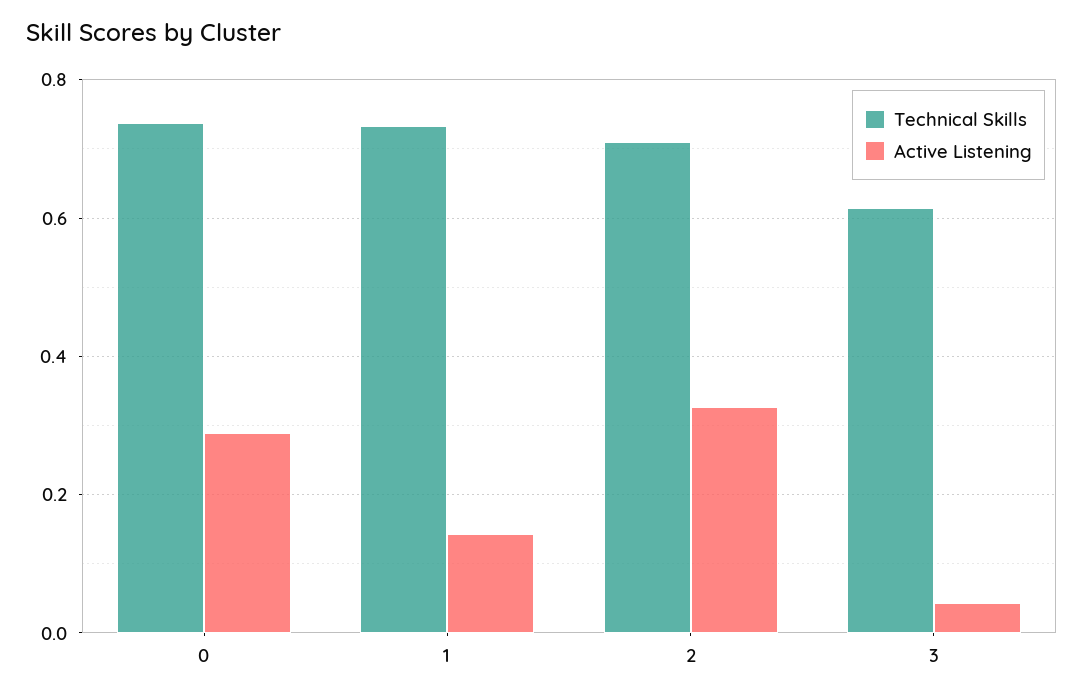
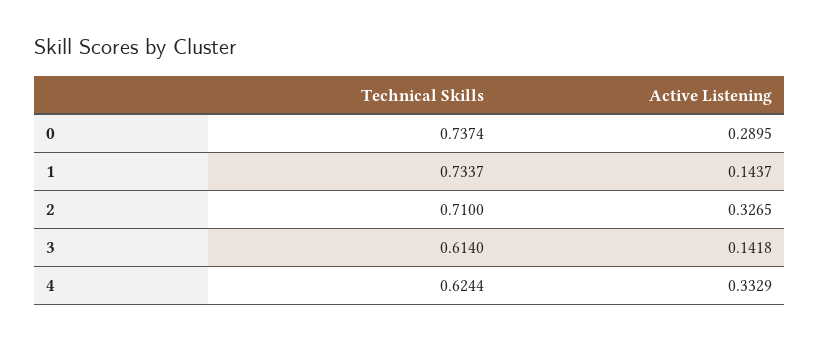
Active Listening, 3: 0.04 -> 0.1418
Technical Skills, 4: none -> 0.6244
Active Listening, 4: none -> 0.3329

